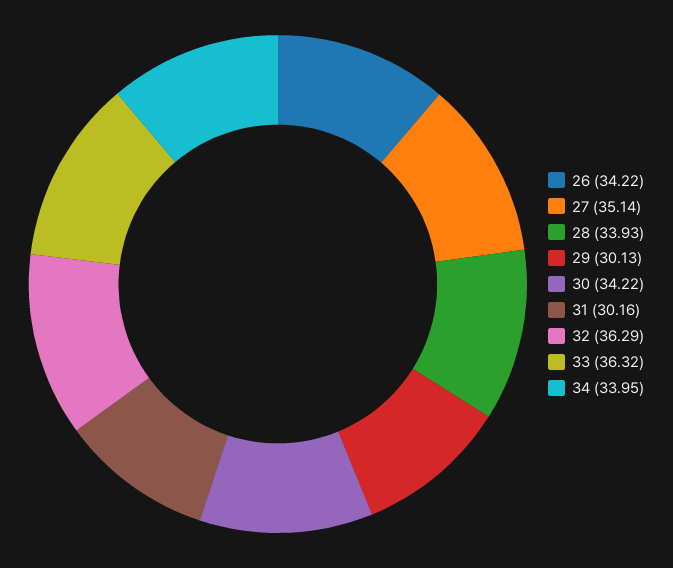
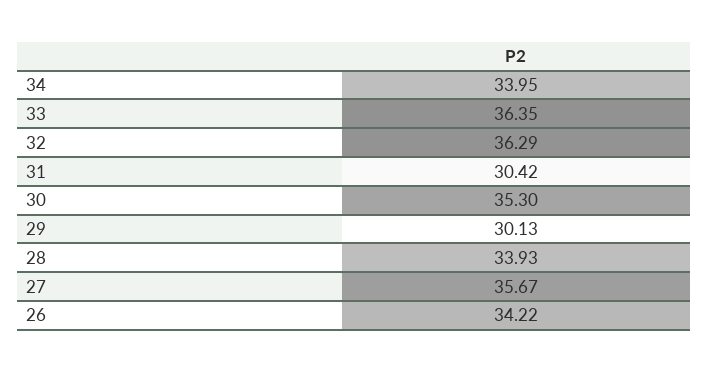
27: 35.14 -> 35.67
30: 34.22 -> 35.3
31: 30.16 -> 30.42
33: 36.32 -> 36.35

